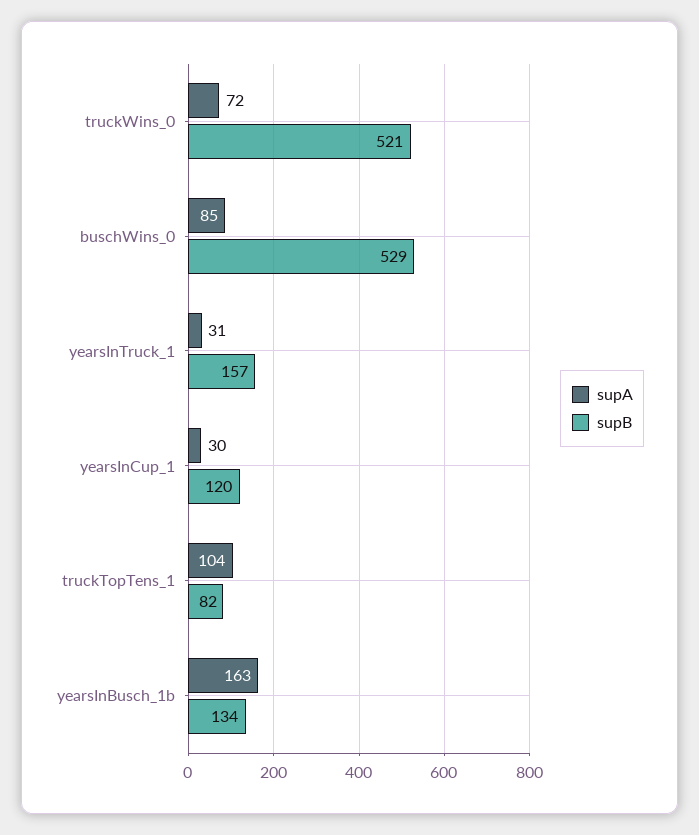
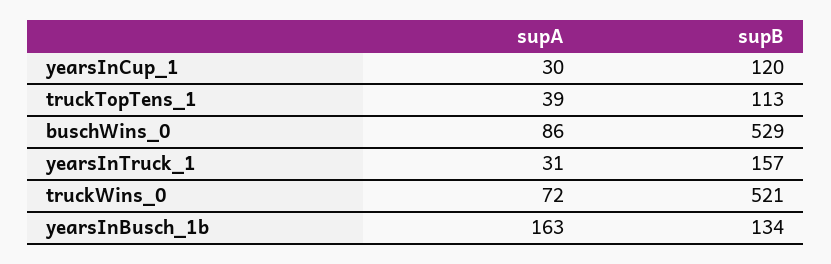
supA, buschWins_0: 85 -> 86
supA, truckTopTens_1: 104 -> 39
supB, truckTopTens_1: 82 -> 113

